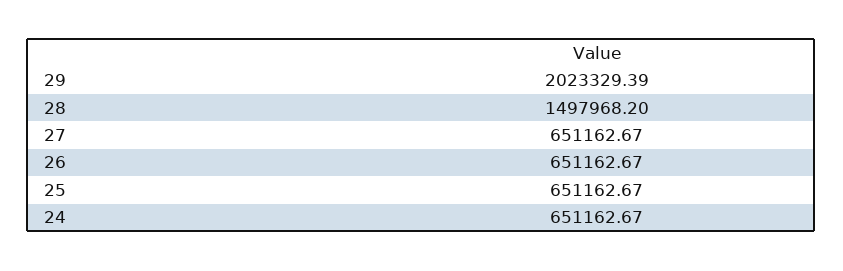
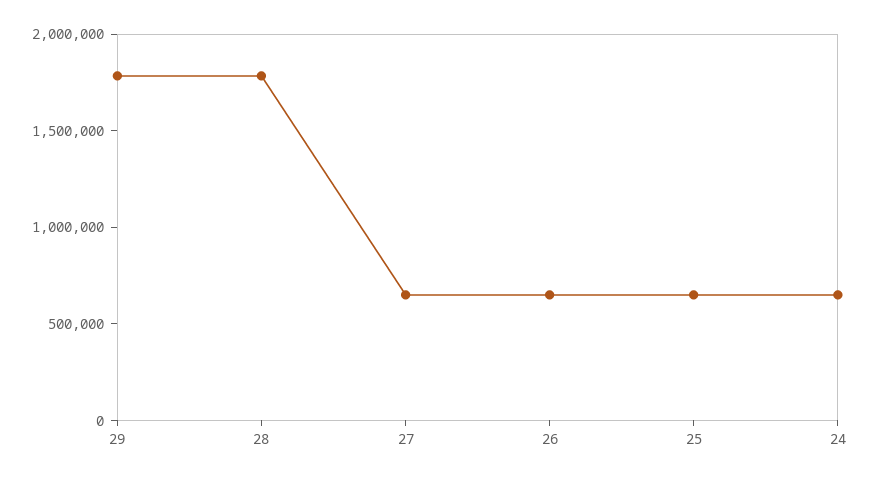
29: 2023329.39 -> 1800000
28: 1497968.2 -> 1800000

